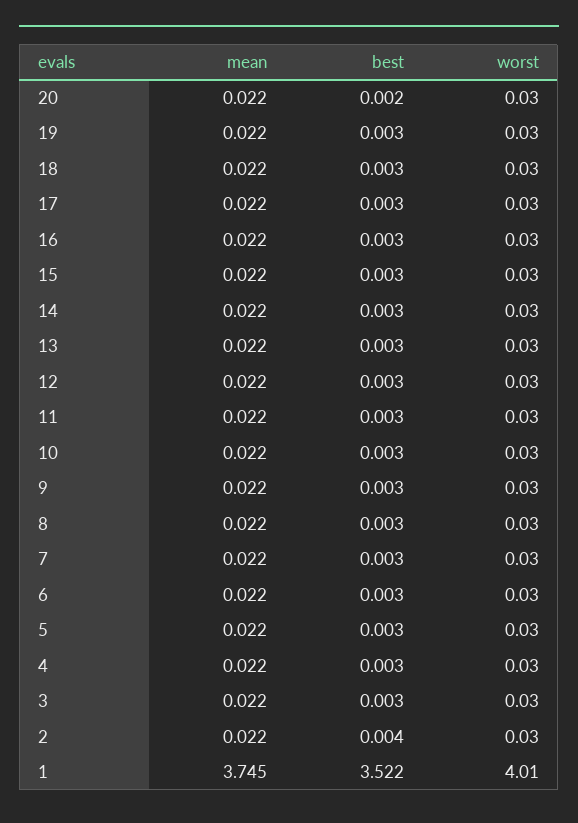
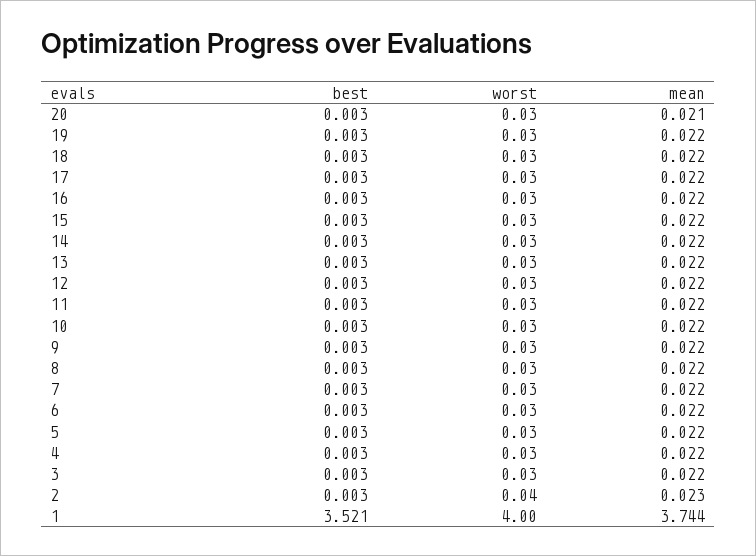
mean, 20: 0.022 -> 0.021
best, 20: 0.002 -> 0.003
mean, 2: 0.022 -> 0.023
best, 2: 0.004 -> 0.003
worst, 2: 0.03 -> 0.04
mean, 1: 3.745 -> 3.744
best, 1: 3.522 -> 3.521
worst, 1: 4.01 -> 4

